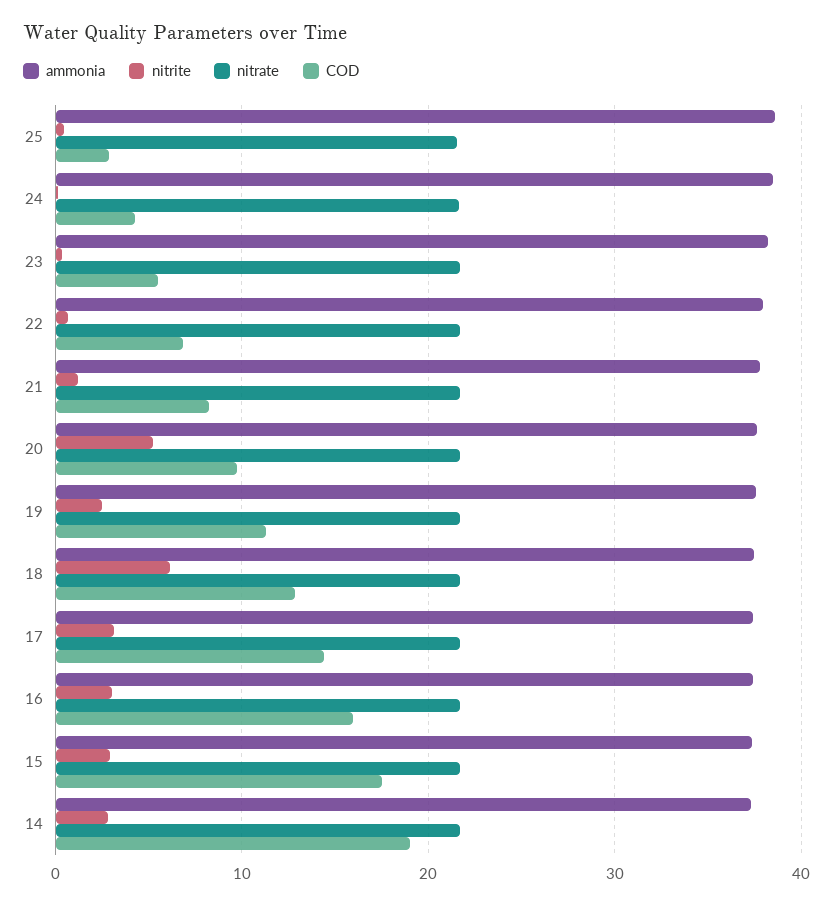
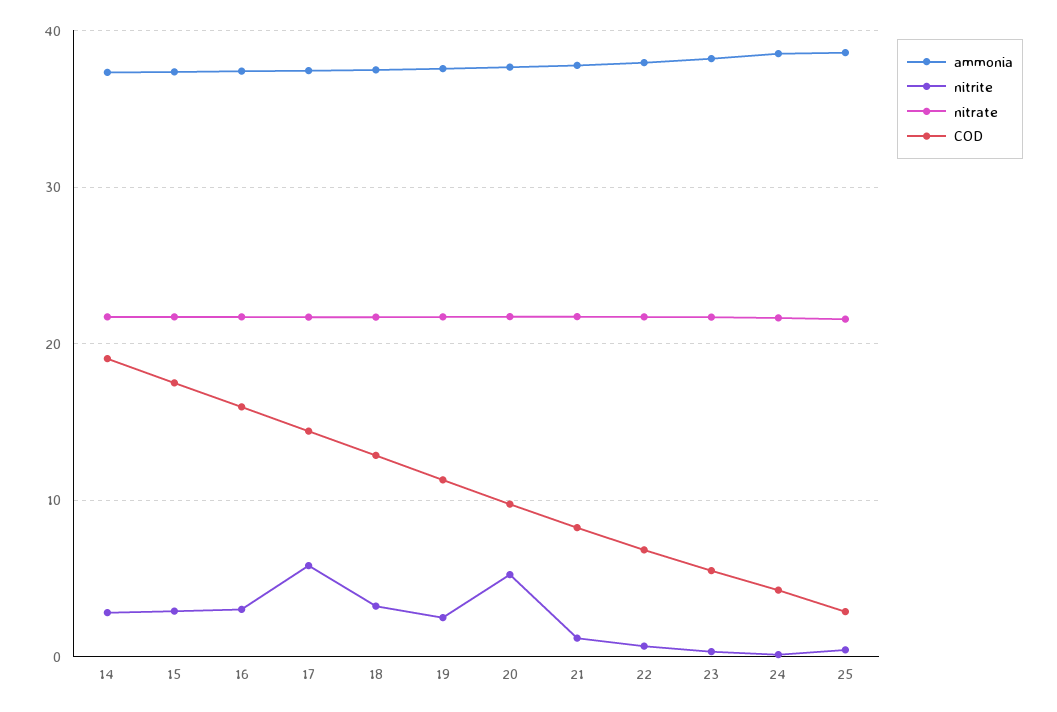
nitrite, 18: 6 -> 3
nitrite, 17: 3 -> 6

